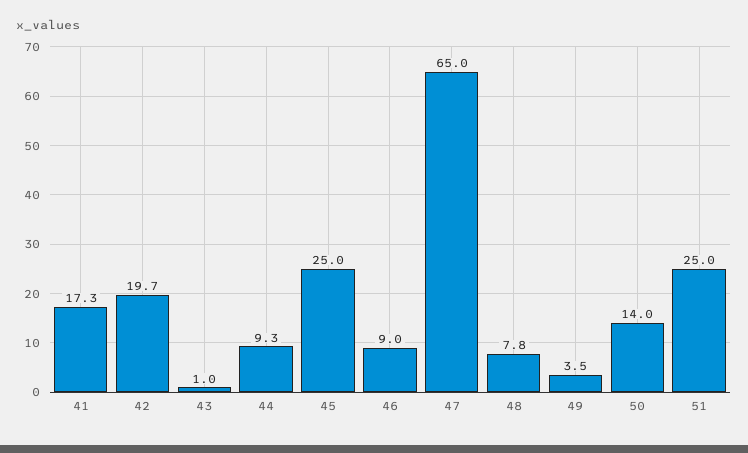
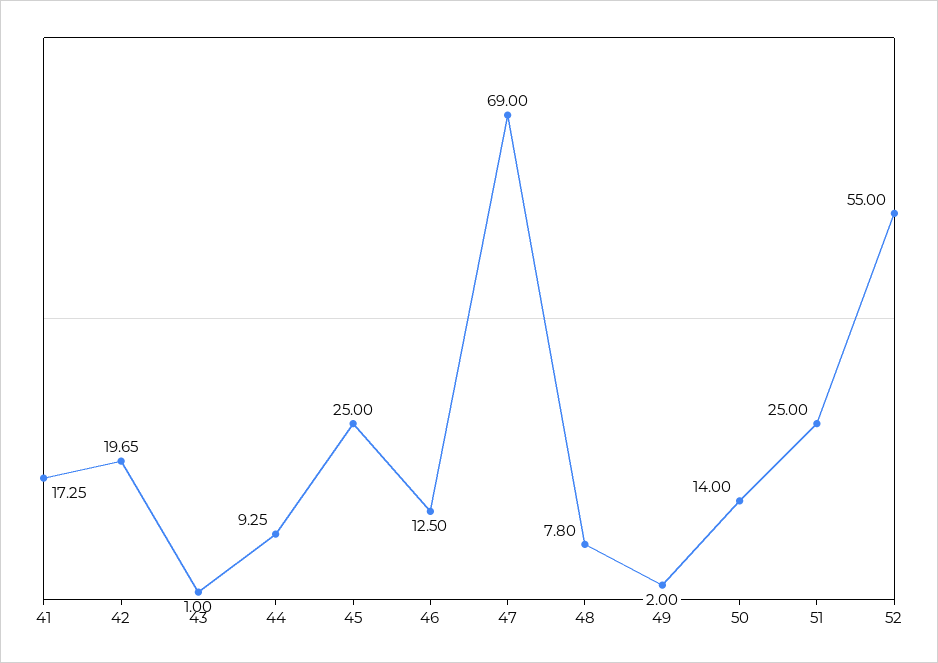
46: 9 -> 12.5
47: 65 -> 69
49: 3.5 -> 2
52: none -> 55

